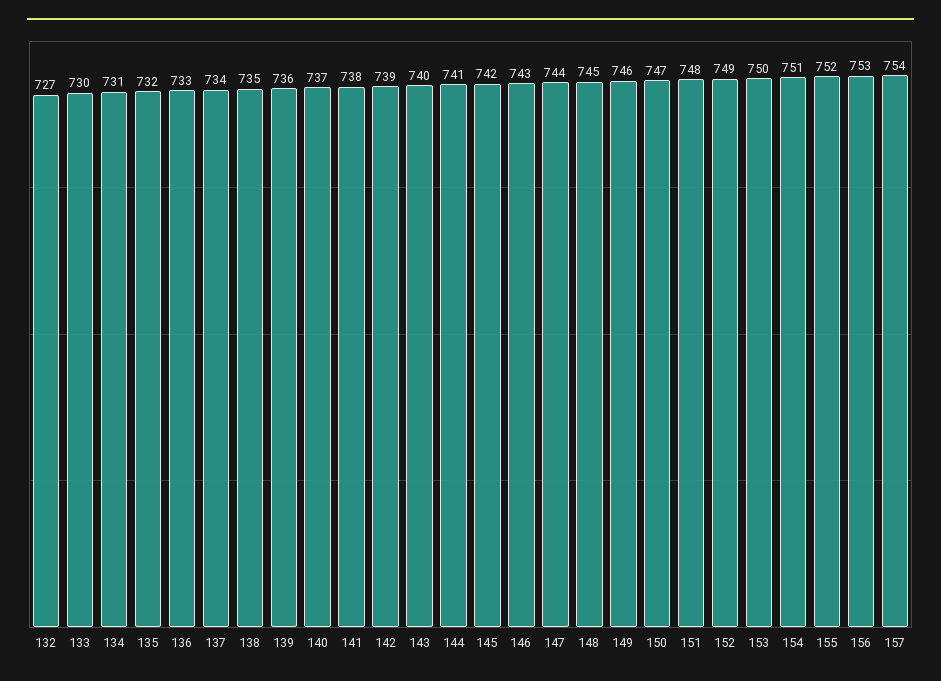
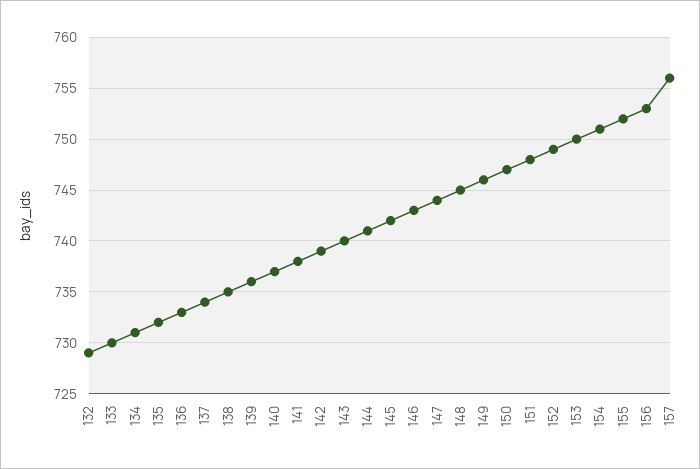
132: 727 -> 729
157: 754 -> 756

